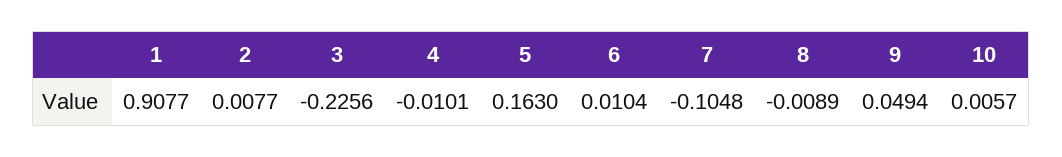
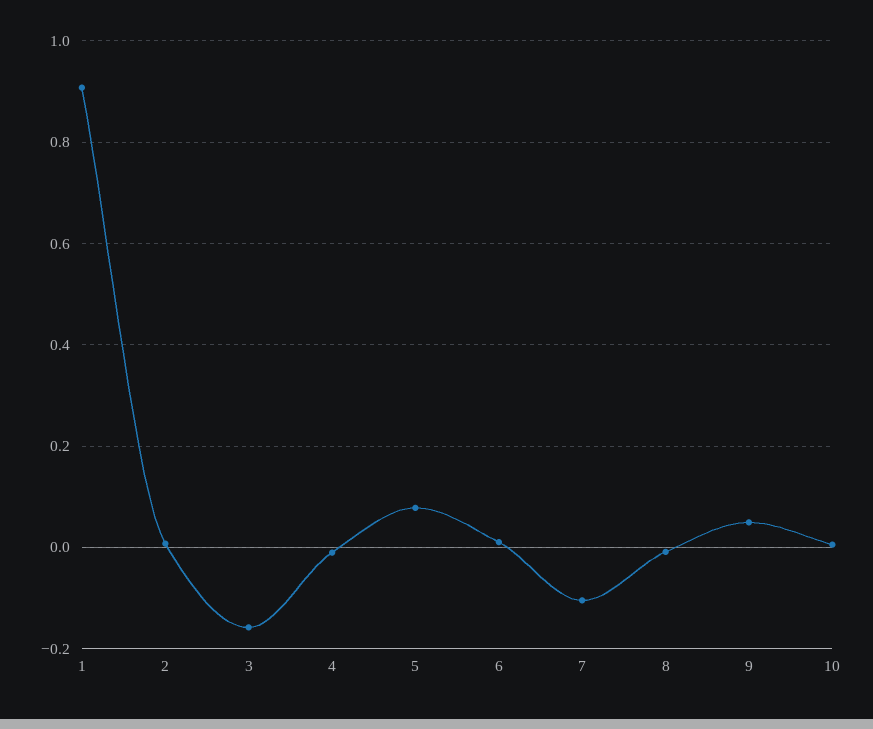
3: -0.2256 -> -0.16
5: 0.163 -> 0.08

